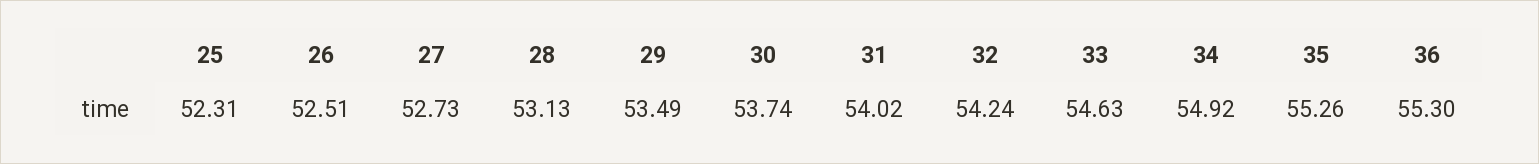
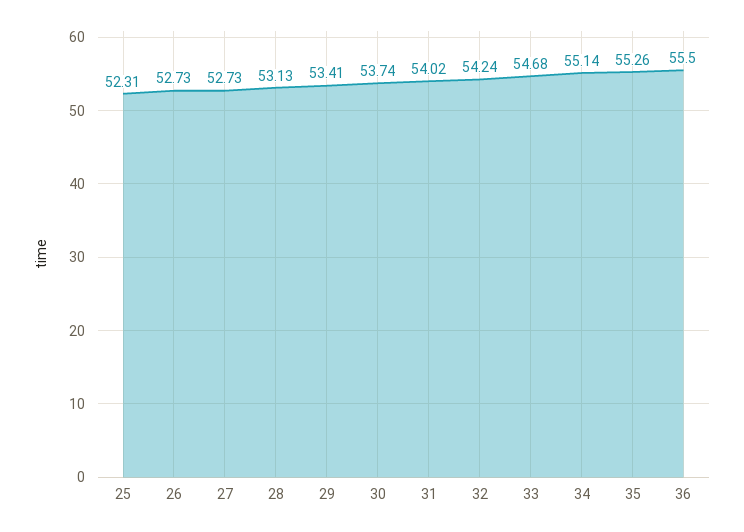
26: 52.51 -> 52.73
29: 53.49 -> 53.41
33: 54.63 -> 54.68
34: 54.92 -> 55.14
36: 55.3 -> 55.5

